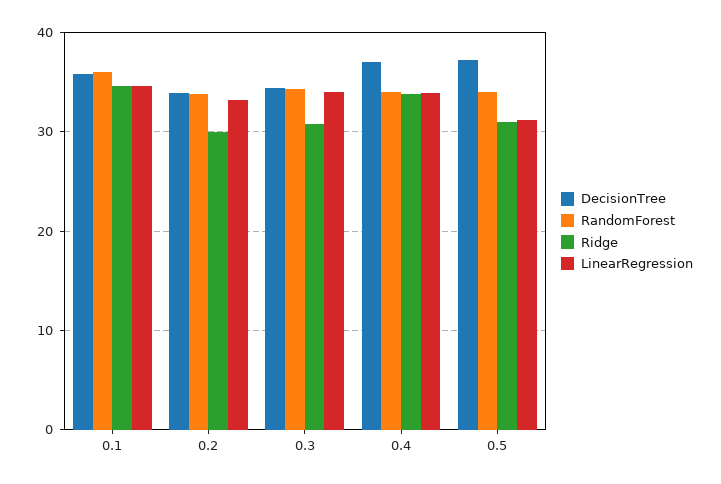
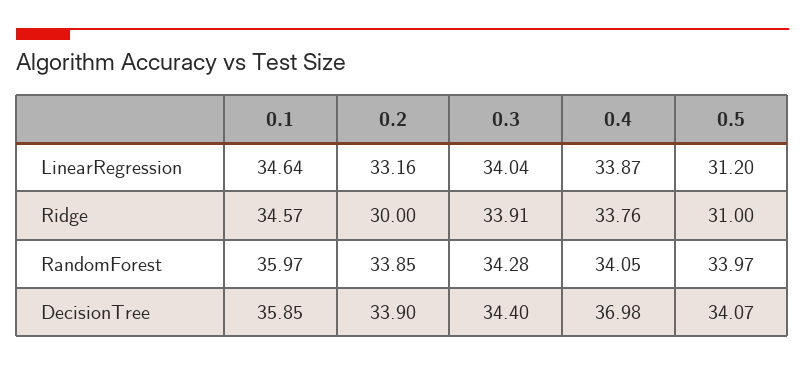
Ridge, 0.3: 31 -> 33.91
DecisionTree, 0.5: 37 -> 34.07

